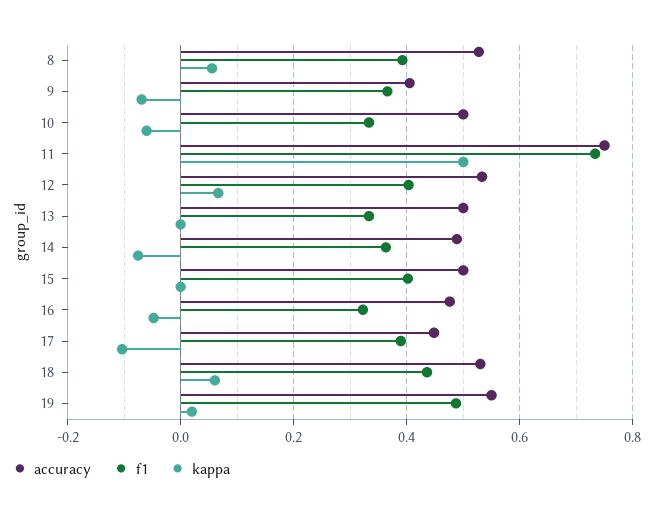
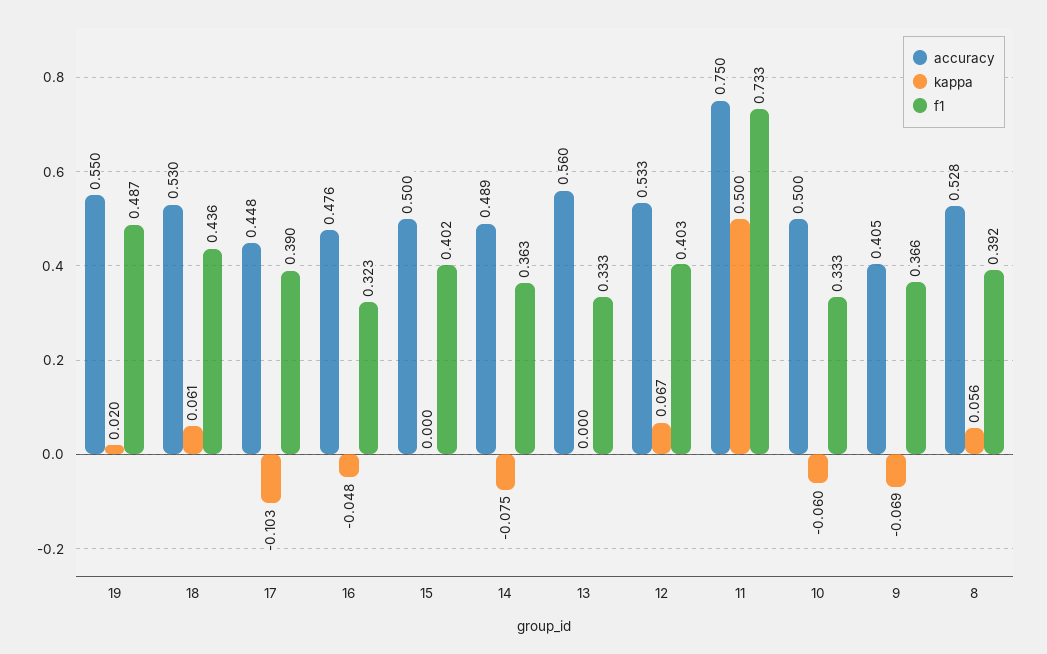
accuracy, 13: 0.5 -> 0.56

